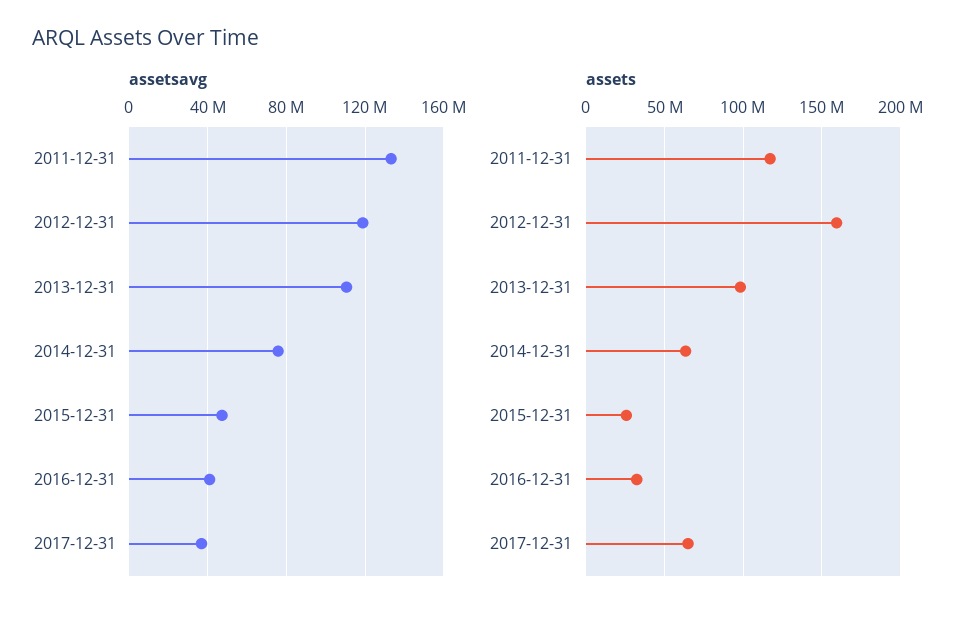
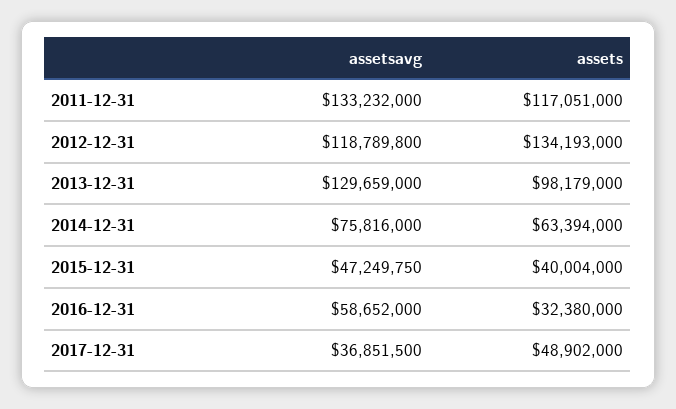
assetsavg, 2013-12-31: 110000000 -> 129659000
assetsavg, 2016-12-31: 40000000 -> 58652000
assets, 2012-12-31: 160000000 -> 134193000
assets, 2015-12-31: 25000000 -> 40004000
assets, 2017-12-31: 65000000 -> 48902000

